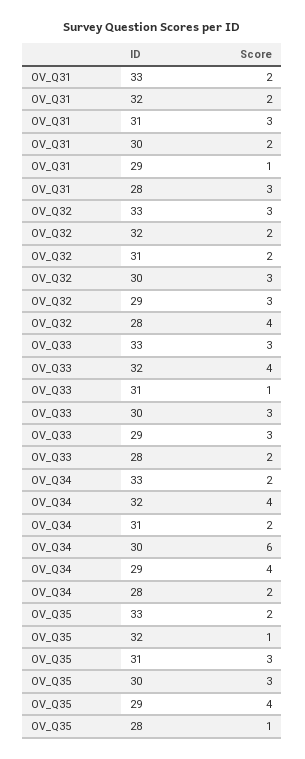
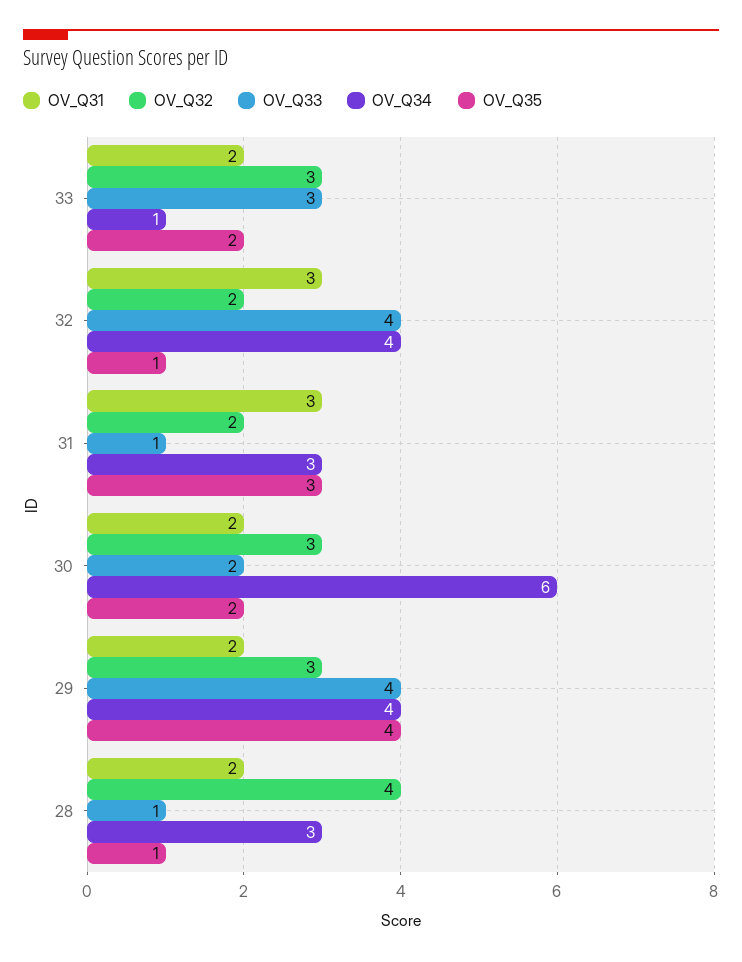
OV_Q31, 32: 2 -> 3
OV_Q31, 29: 1 -> 2
OV_Q31, 28: 3 -> 2
OV_Q33, 30: 3 -> 2
OV_Q33, 29: 3 -> 4
OV_Q33, 28: 2 -> 1
OV_Q34, 33: 2 -> 1
OV_Q34, 31: 2 -> 3
OV_Q34, 28: 2 -> 3
OV_Q35, 30: 3 -> 2

